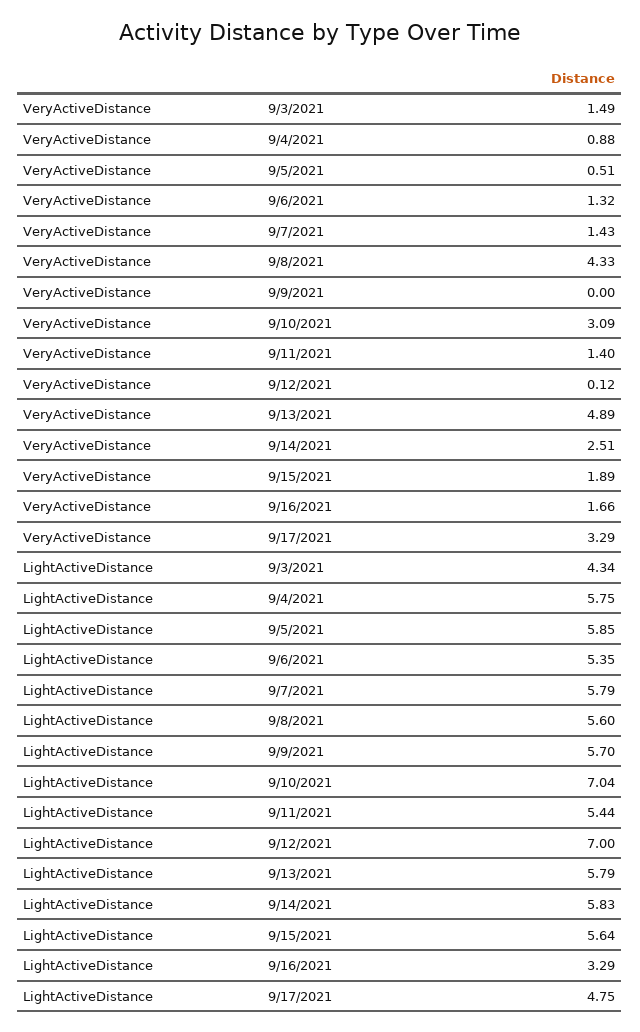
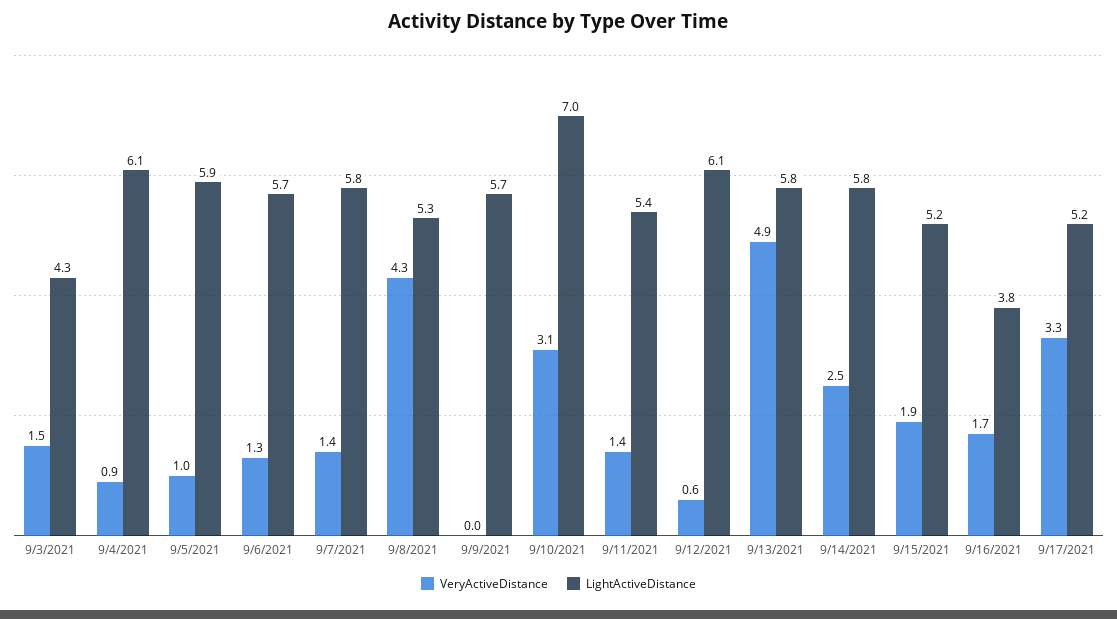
VeryActiveDistance, 9/5/2021: 0.51 -> 1
VeryActiveDistance, 9/12/2021: 0.12 -> 0.6
LightActiveDistance, 9/4/2021: 5.75 -> 6.1
LightActiveDistance, 9/6/2021: 5.35 -> 5.7
LightActiveDistance, 9/8/2021: 5.6 -> 5.3
LightActiveDistance, 9/12/2021: 7 -> 6.1
LightActiveDistance, 9/15/2021: 5.64 -> 5.2
LightActiveDistance, 9/16/2021: 3.29 -> 3.8
LightActiveDistance, 9/17/2021: 4.75 -> 5.2

